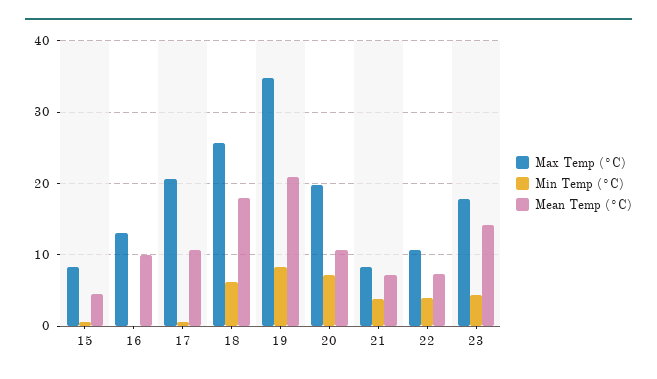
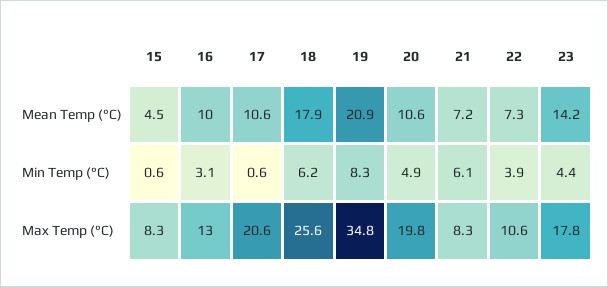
Min Temp (°C), 16: 0 -> 3.1
Min Temp (°C), 20: 7 -> 4.9
Min Temp (°C), 21: 4 -> 6.1

